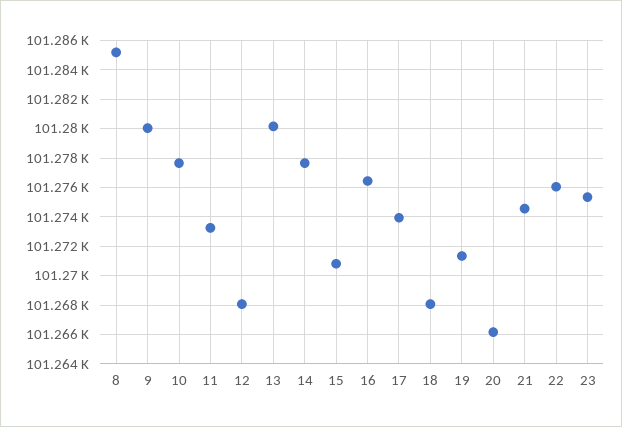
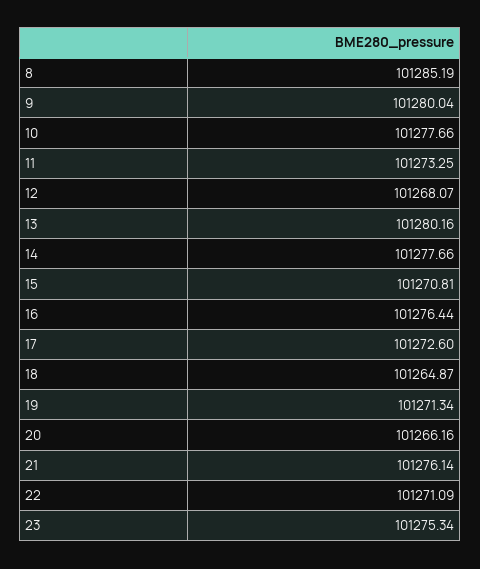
17: 101274 -> 101272.6
18: 101268 -> 101264.87
21: 101274.5 -> 101276.14
22: 101276 -> 101271.09

